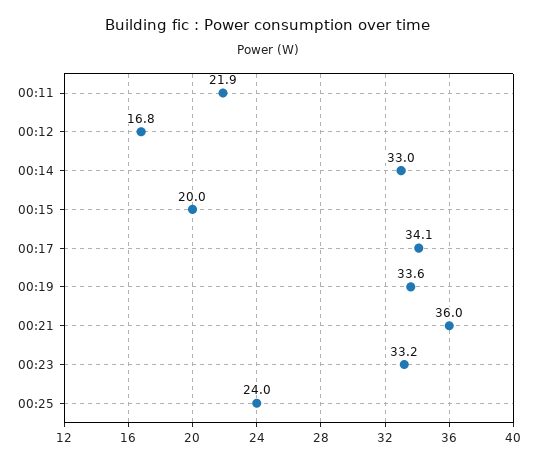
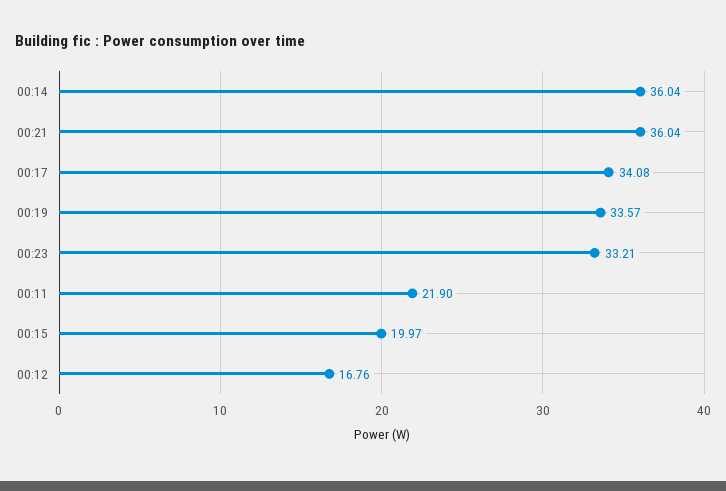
00:14: 33 -> 36.04
00:25: 24 -> none

